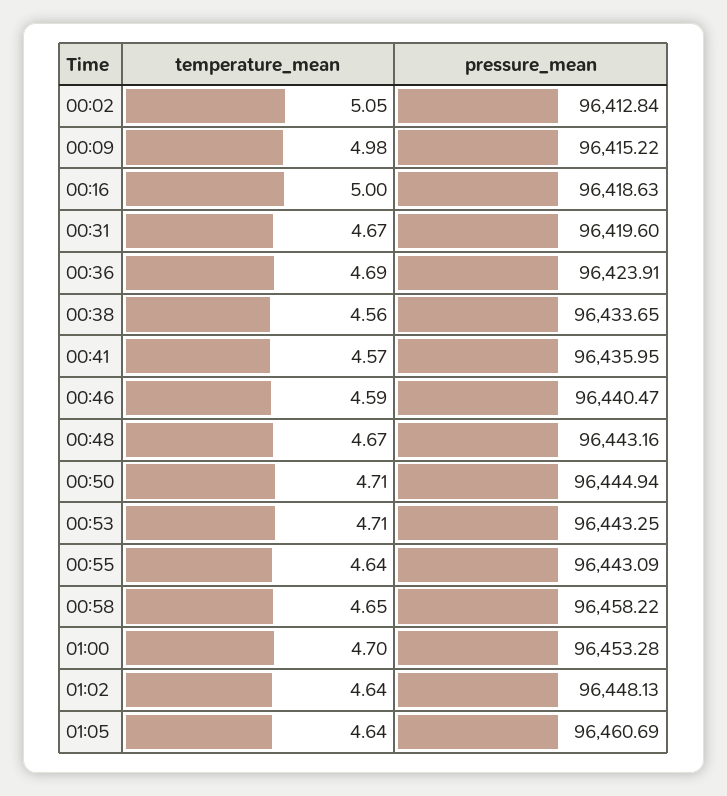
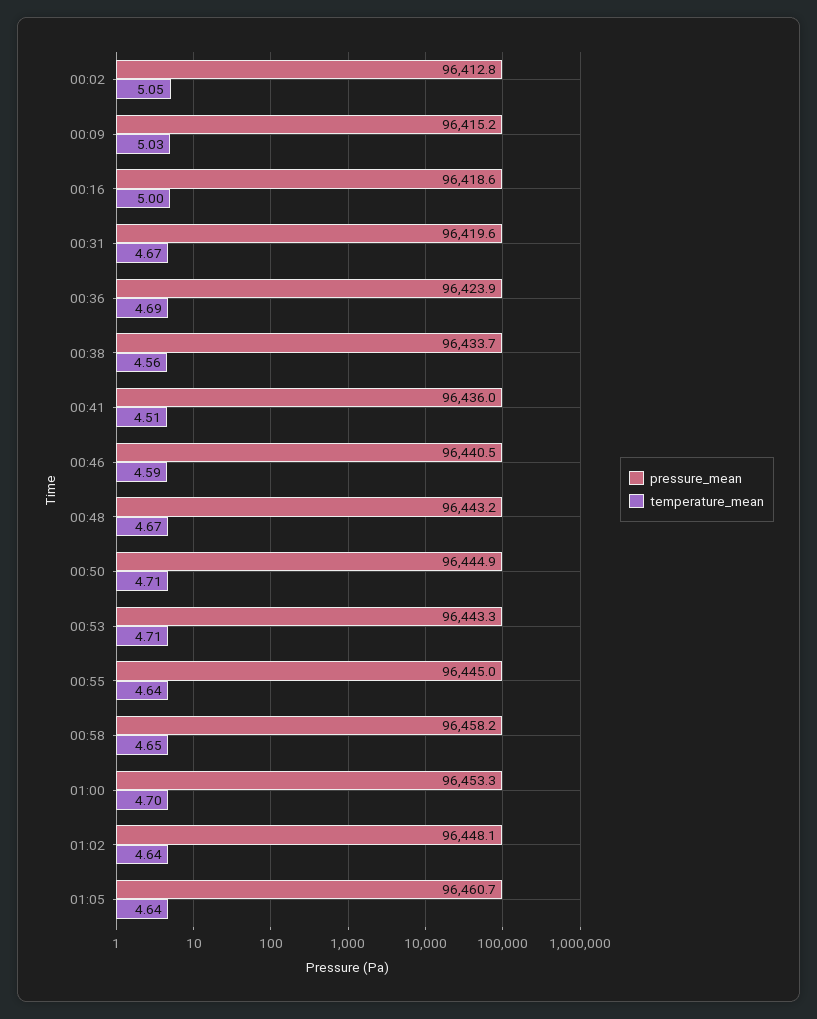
temperature_mean, 00:09: 4.98 -> 5.03
temperature_mean, 00:41: 4.57 -> 4.51
pressure_mean, 00:55: 96443.09 -> 96445

